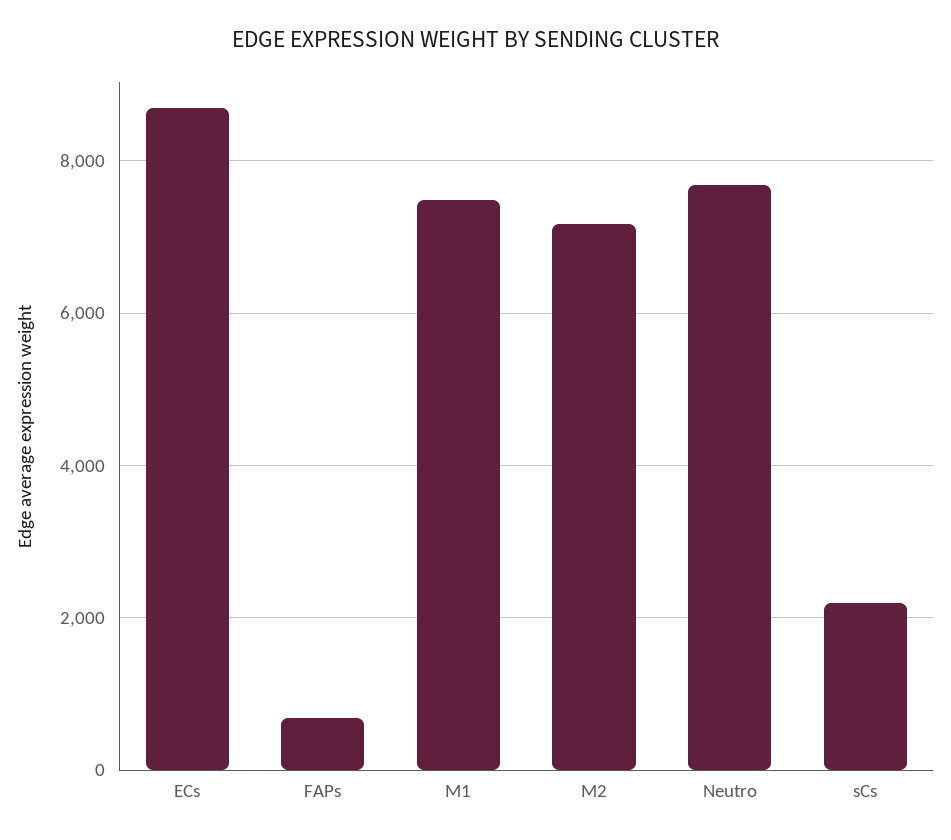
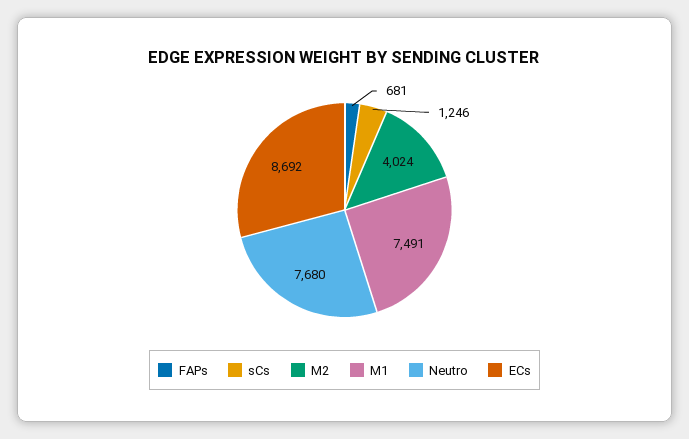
M2: 7200 -> 4024
sCs: 2200 -> 1246

